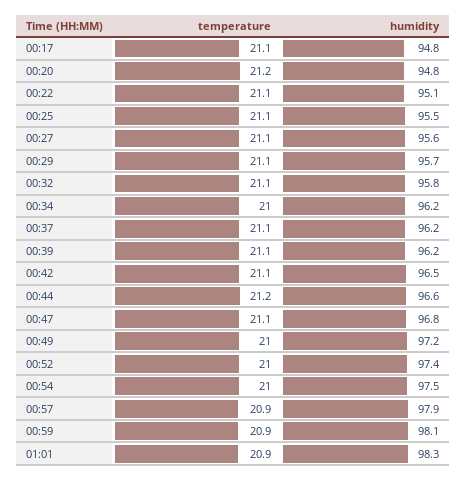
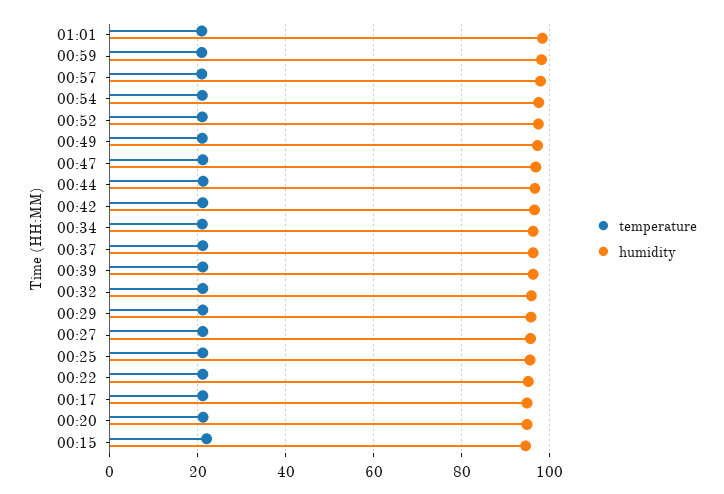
temperature, 00:15: none -> 22
humidity, 00:15: none -> 94

